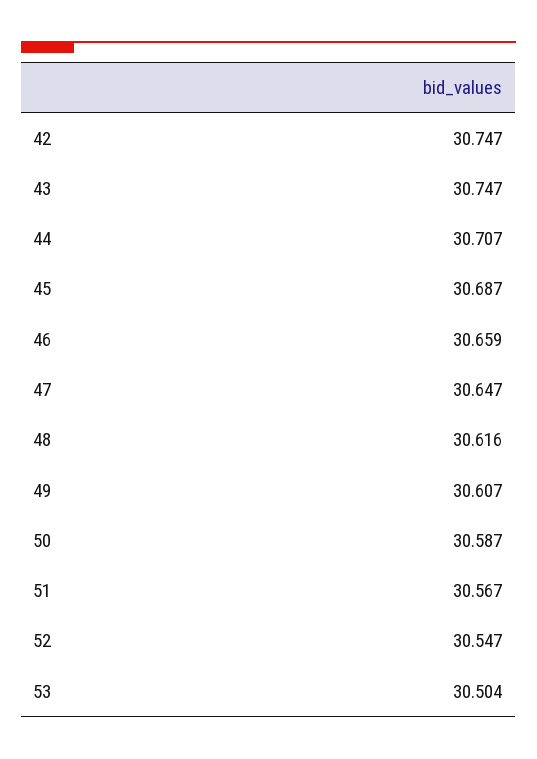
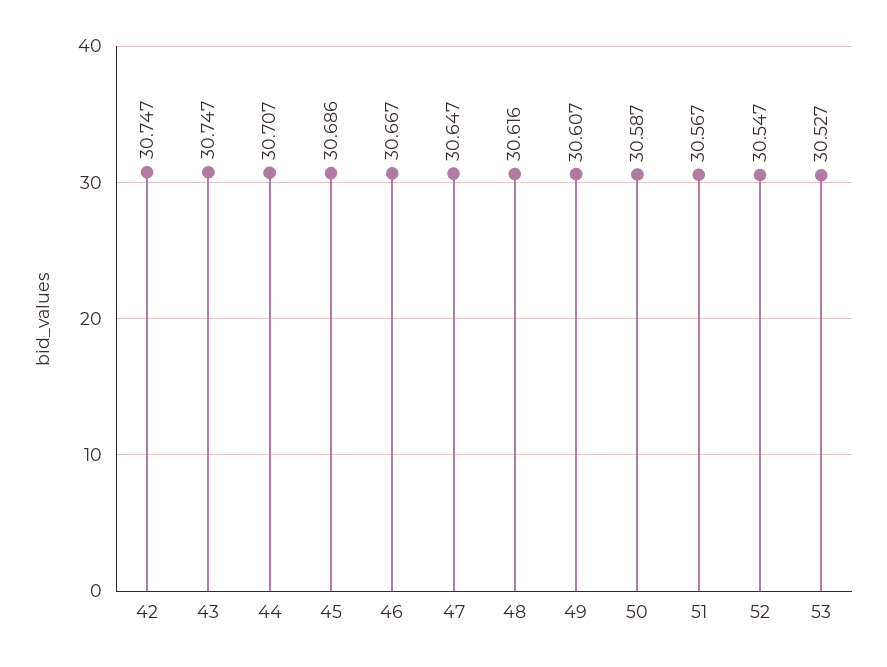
45: 30.687 -> 30.686
46: 30.659 -> 30.667
53: 30.504 -> 30.527

